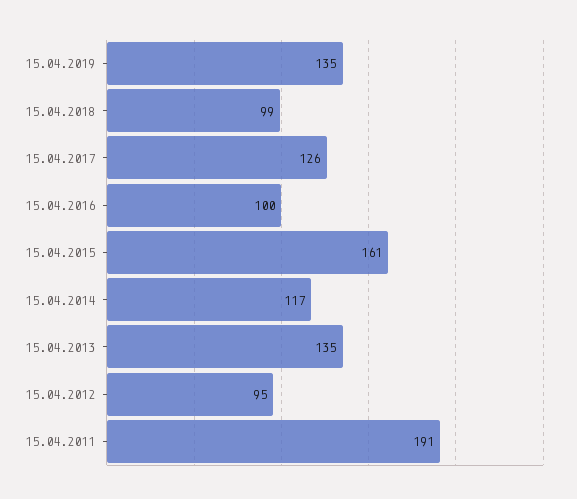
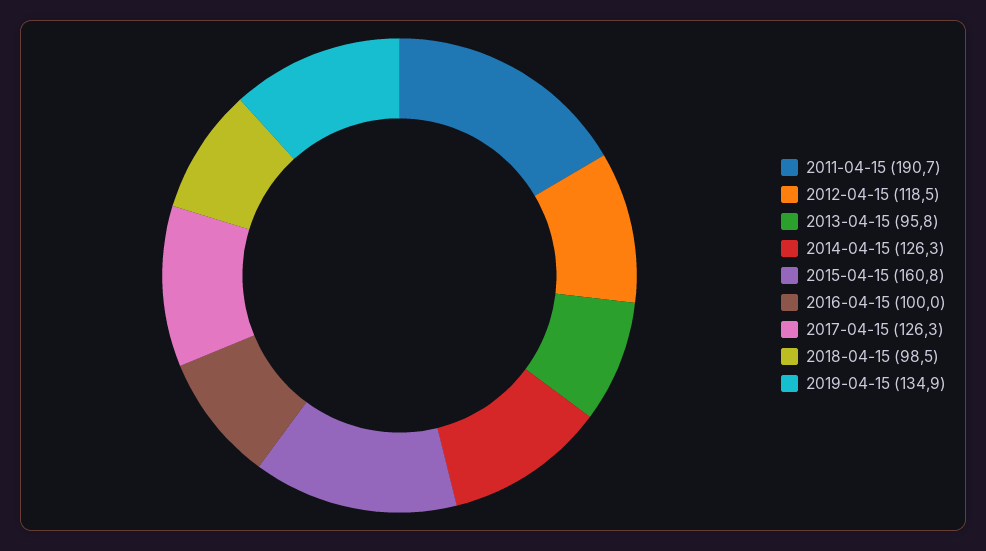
15.04.2014: 117 -> 126.3
15.04.2013: 135 -> 95.8
15.04.2012: 95 -> 118.5

